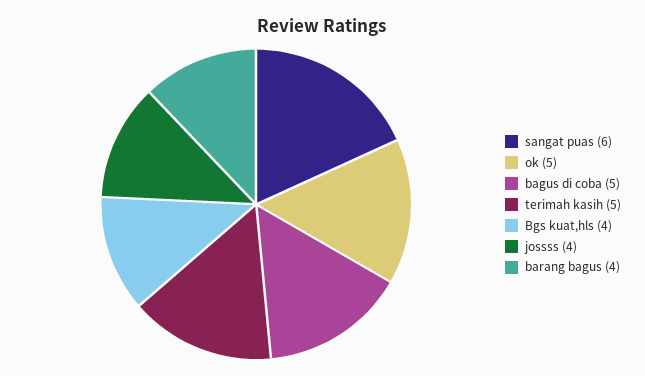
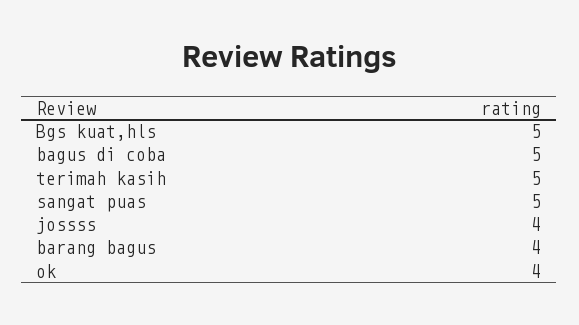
sangat puas: 6 -> 5
ok: 5 -> 4
Bgs kuat,hls: 4 -> 5

